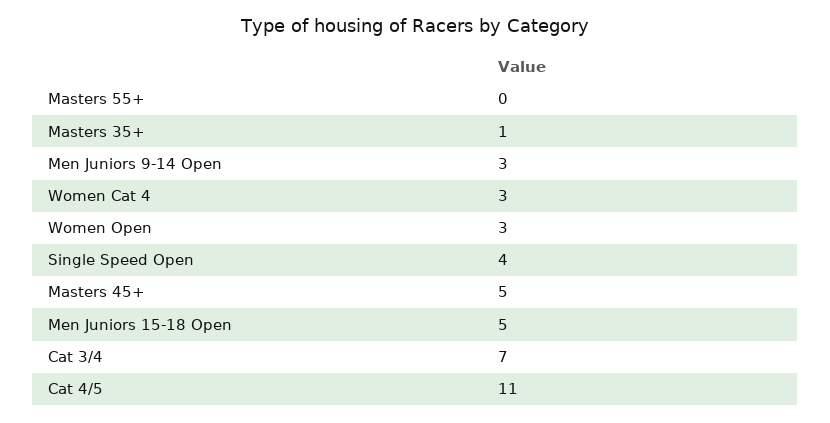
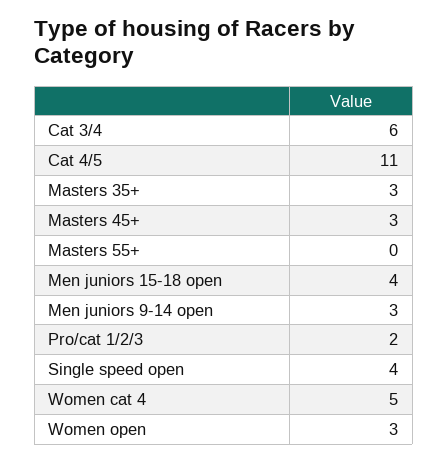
Masters 35+: 1 -> 3
Women Cat 4: 3 -> 5
Masters 45+: 5 -> 3
Men Juniors 15-18 Open: 5 -> 4
Cat 3/4: 7 -> 6
Pro/cat 1/2/3: none -> 2

